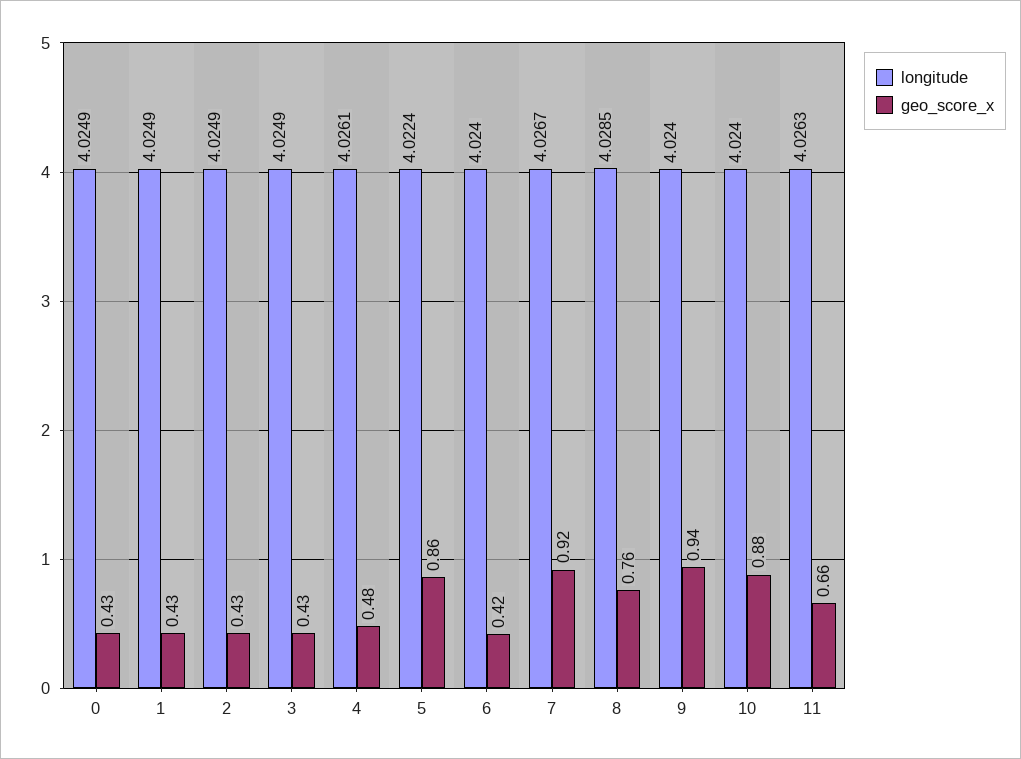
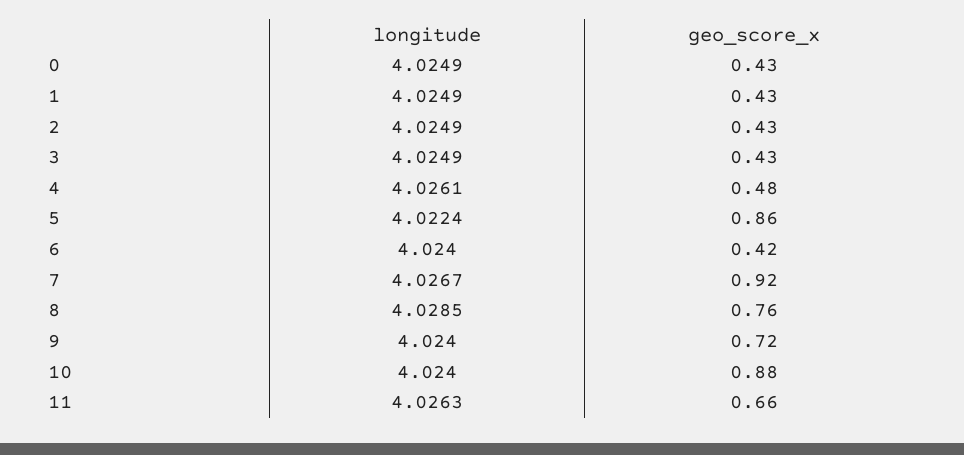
geo_score_x, 9: 0.94 -> 0.72

